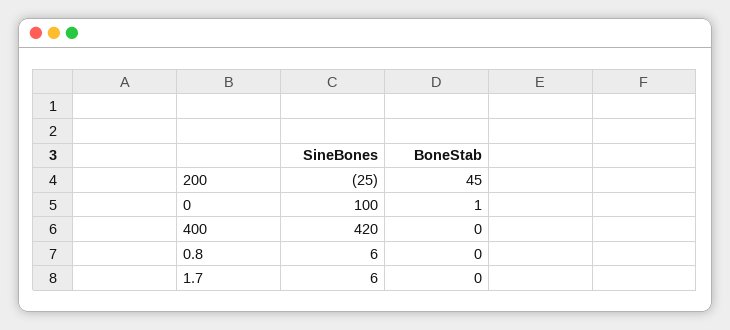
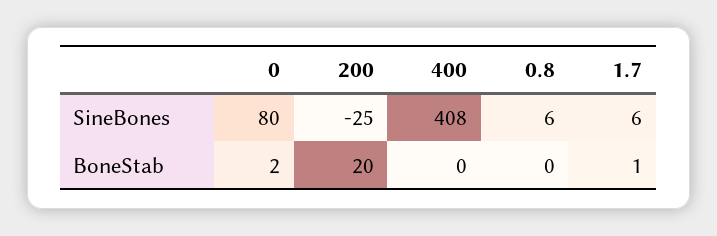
BoneStab, 200: 45 -> 20
SineBones, 0: 100 -> 80
BoneStab, 0: 1 -> 2
SineBones, 400: 420 -> 408
BoneStab, 1.7: 0 -> 1

